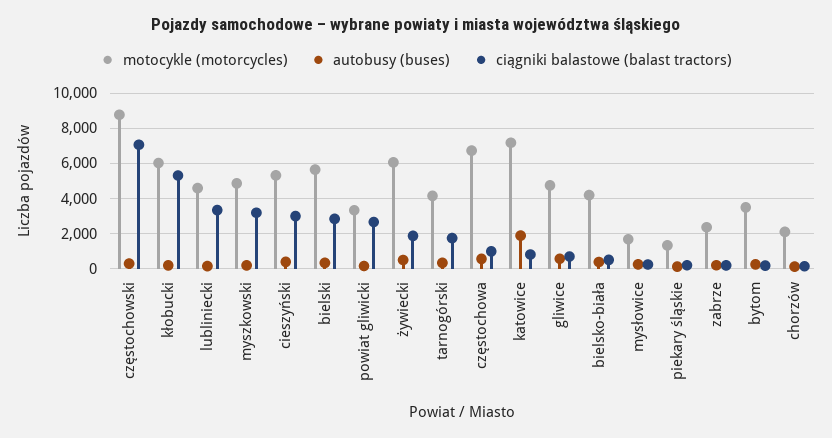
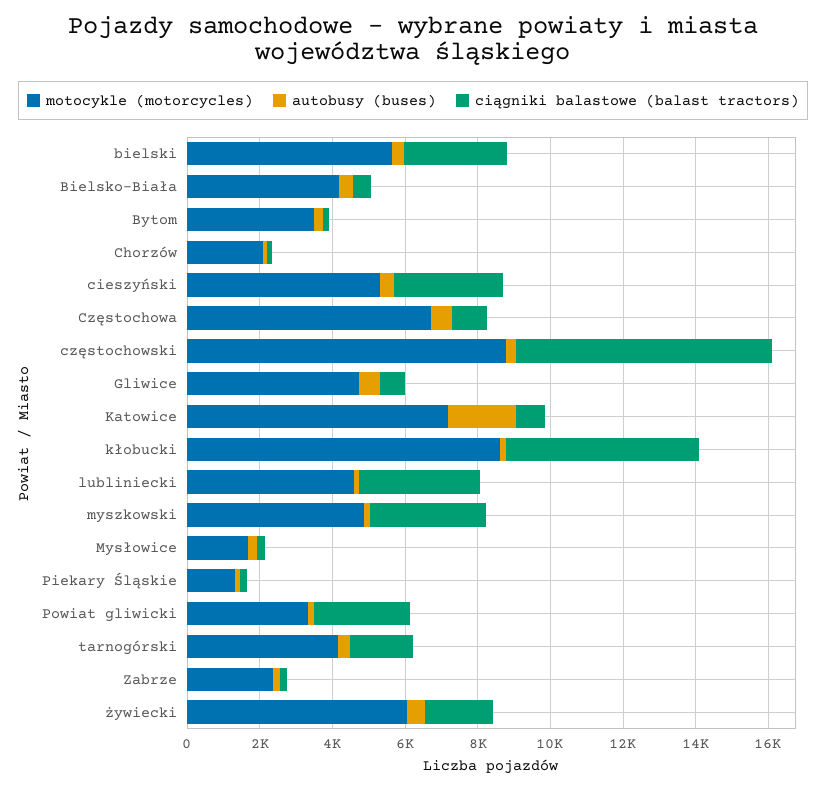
motocykle (motorcycles), kłobucki: 6000 -> 8500

